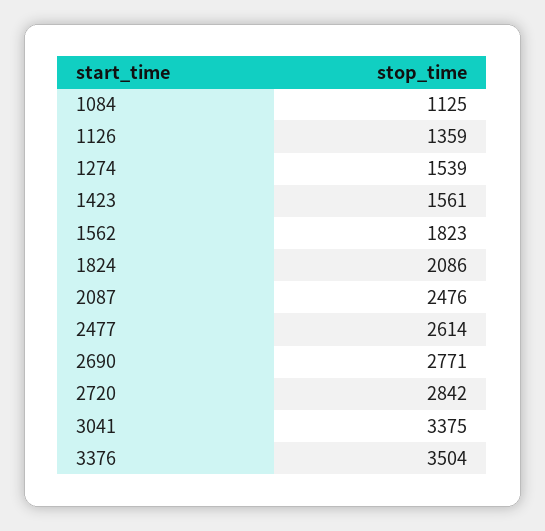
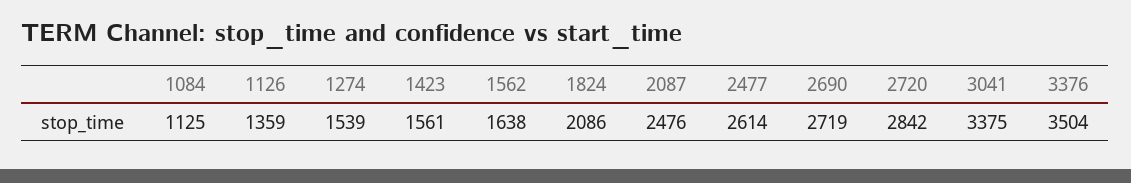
1562: 1823 -> 1638
2690: 2771 -> 2719

